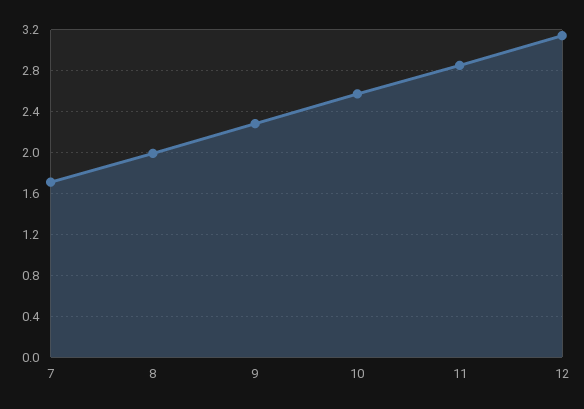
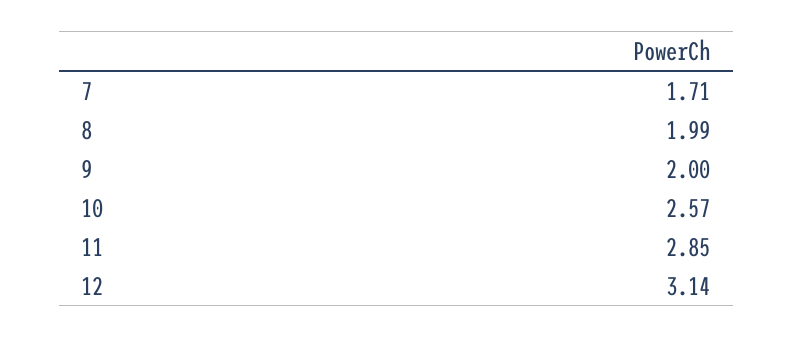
9: 2.3 -> 2

